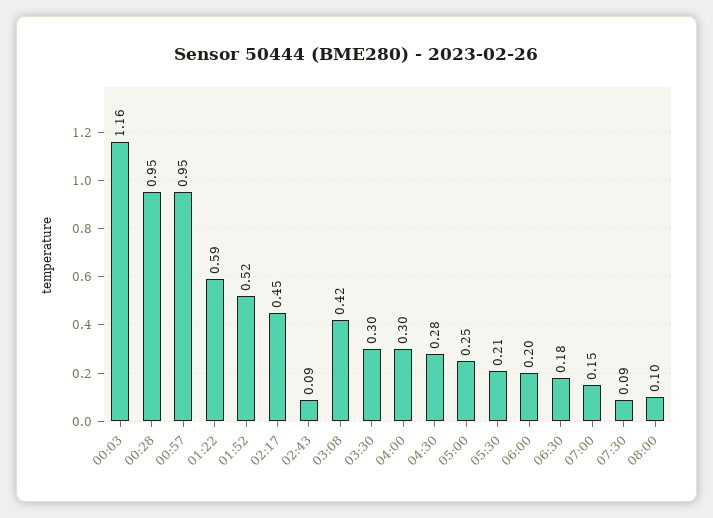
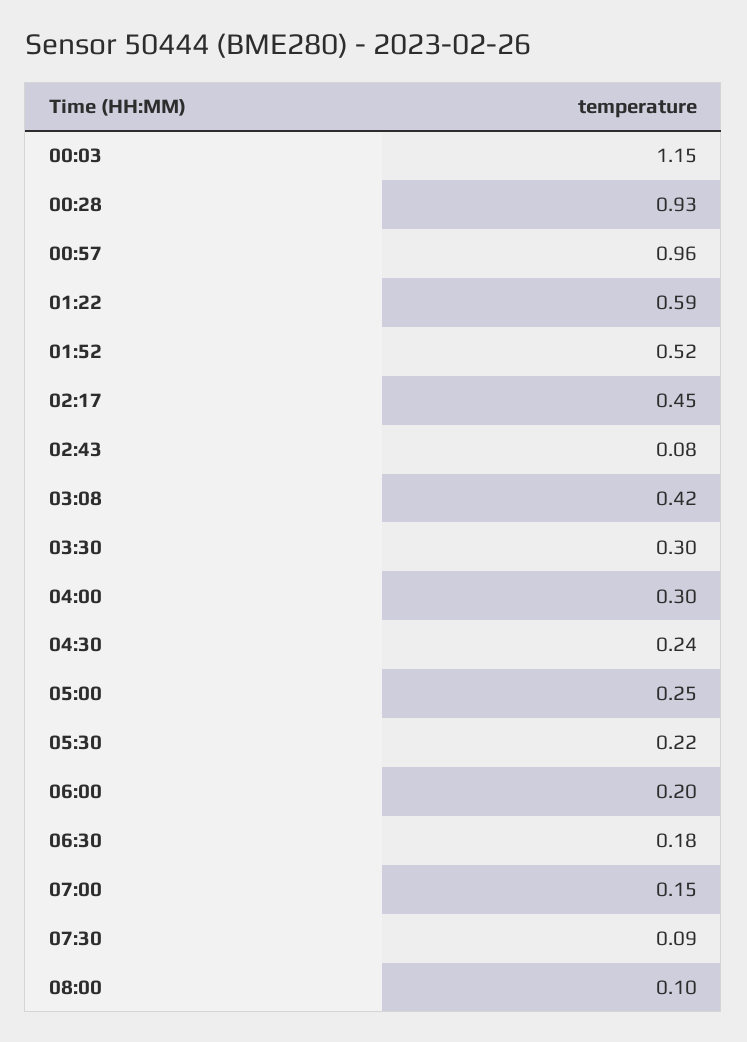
00:03: 1.16 -> 1.15
00:28: 0.95 -> 0.93
00:57: 0.95 -> 0.96
02:43: 0.09 -> 0.08
04:30: 0.28 -> 0.24
05:30: 0.21 -> 0.22

